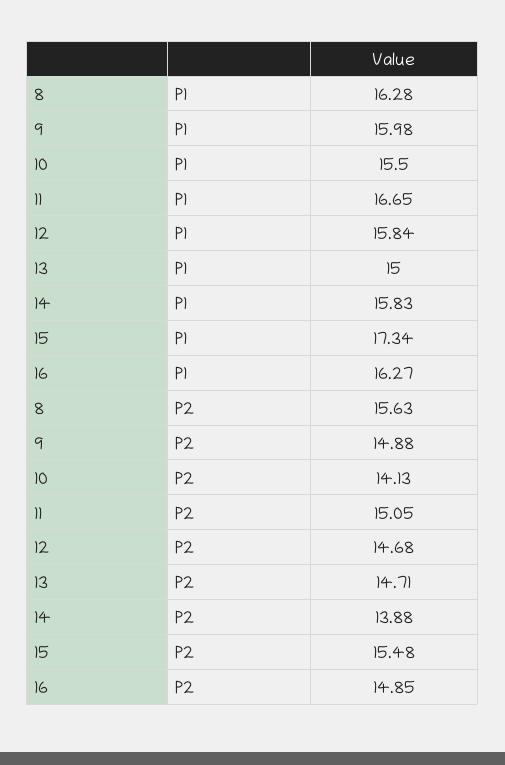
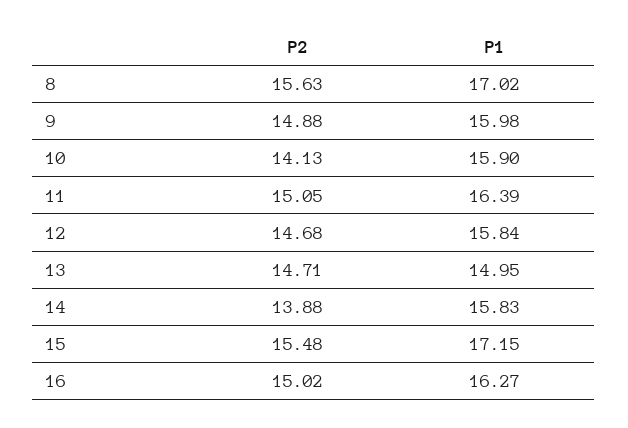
8, P1: 16.28 -> 17.02
10, P1: 15.5 -> 15.9
11, P1: 16.65 -> 16.39
13, P1: 15 -> 14.95
15, P1: 17.34 -> 17.15
16, P2: 14.85 -> 15.02

